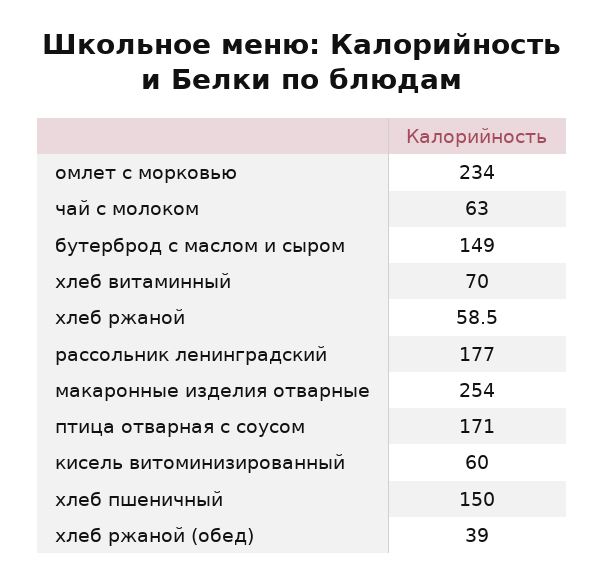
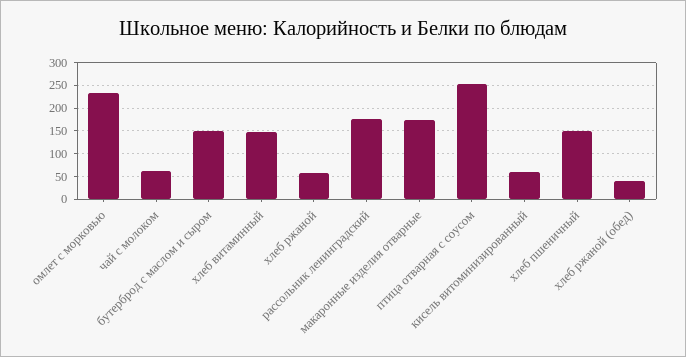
хлеб витаминный: 70 -> 150
макаронные изделия отварные: 254 -> 175
птица отварная с соусом: 171 -> 250

